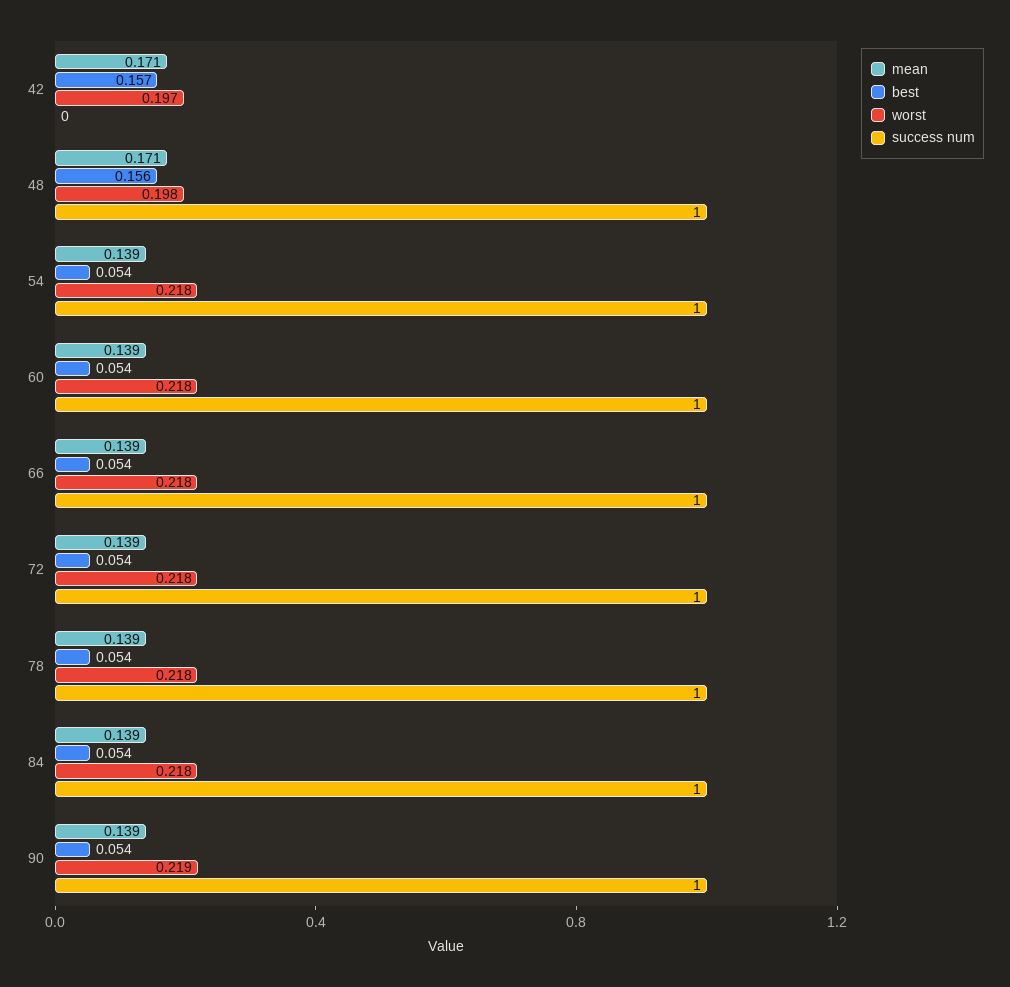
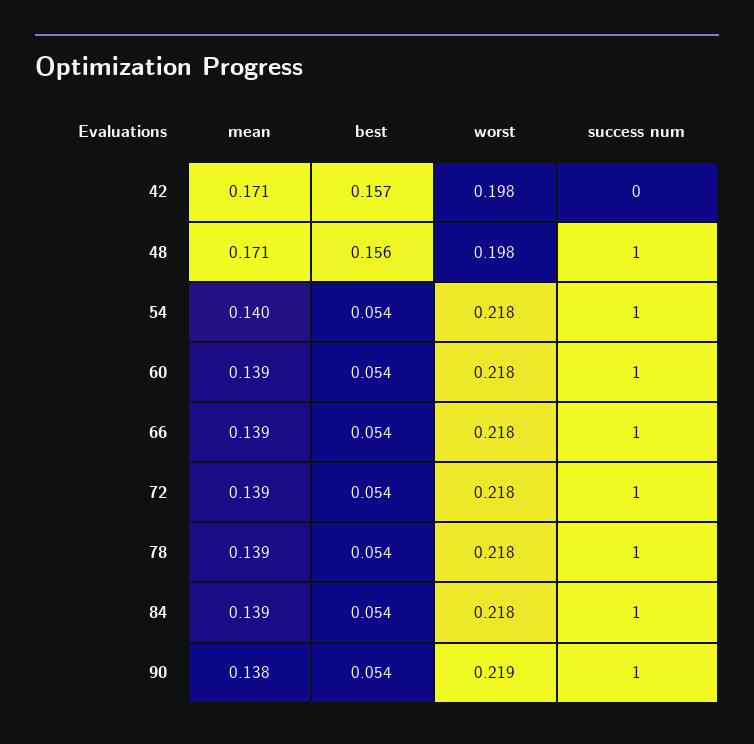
worst, 42: 0.197 -> 0.198
mean, 54: 0.139 -> 0.14
mean, 90: 0.139 -> 0.138

